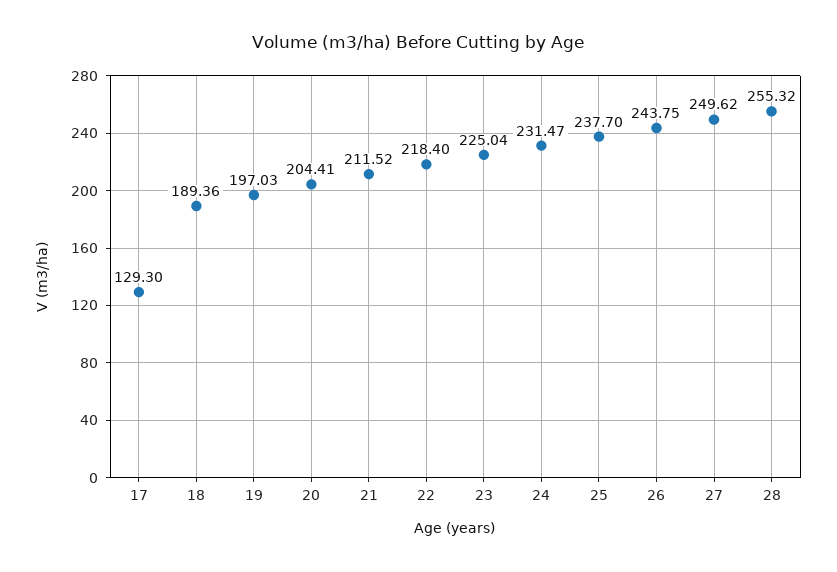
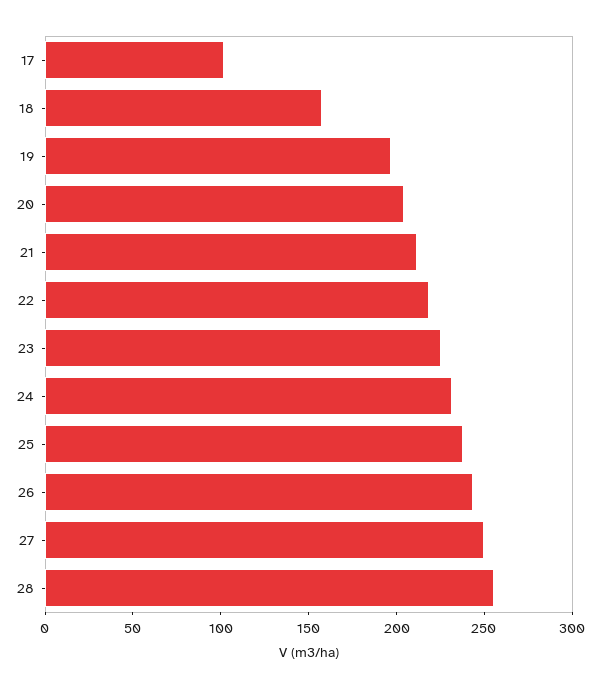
17: 129.3 -> 100
18: 189.36 -> 160

